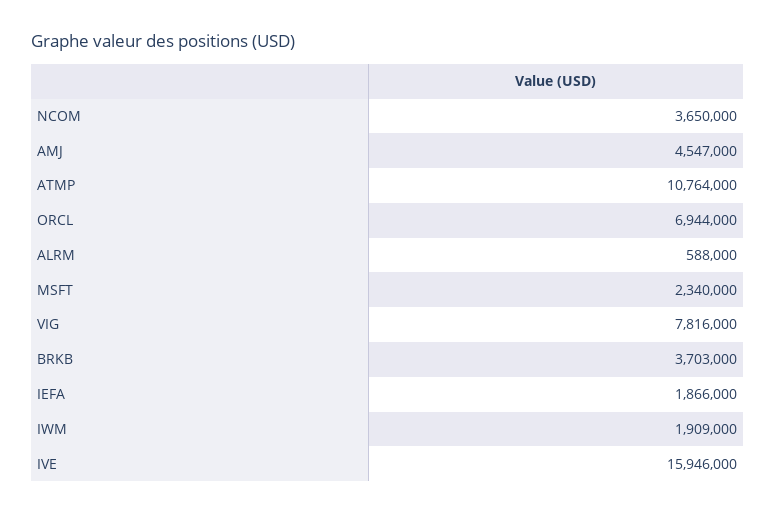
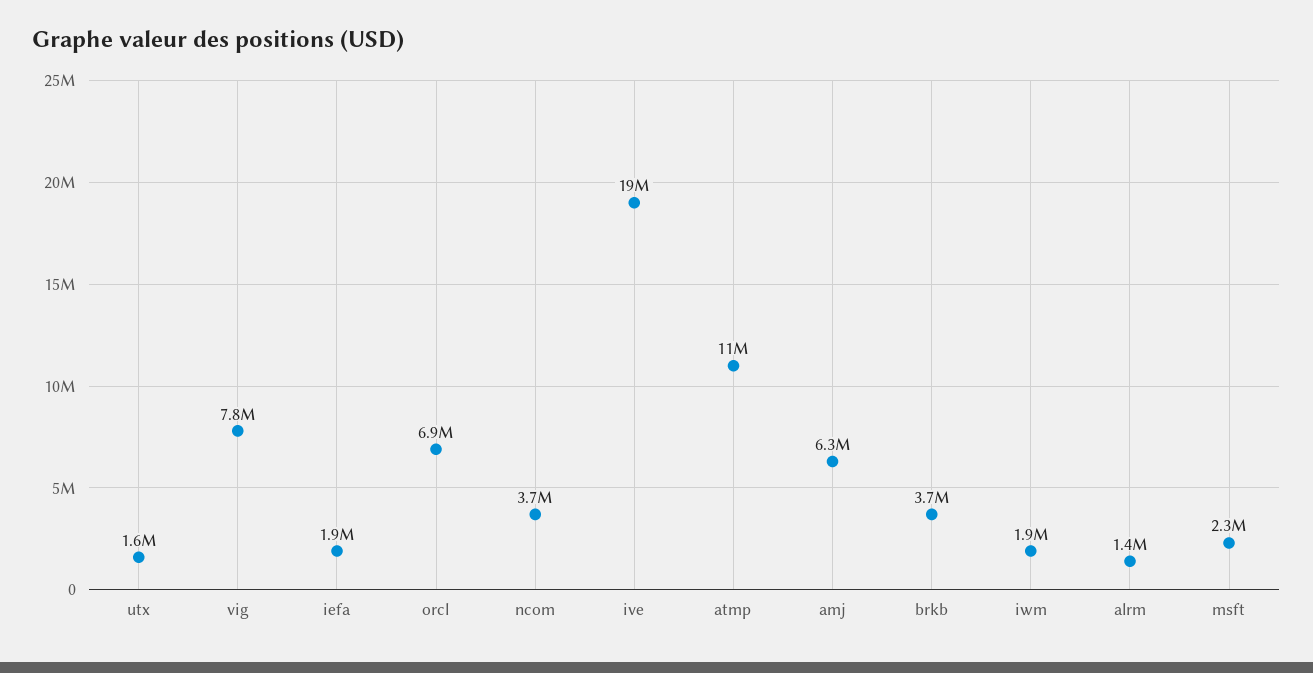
AMJ: 4547000 -> 6300000
ALRM: 588000 -> 1400000
IVE: 15946000 -> 19000000
utx: none -> 1600000

